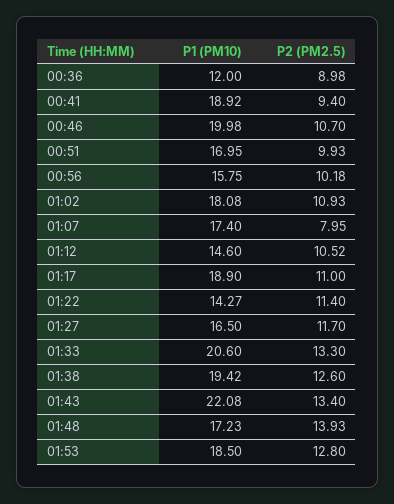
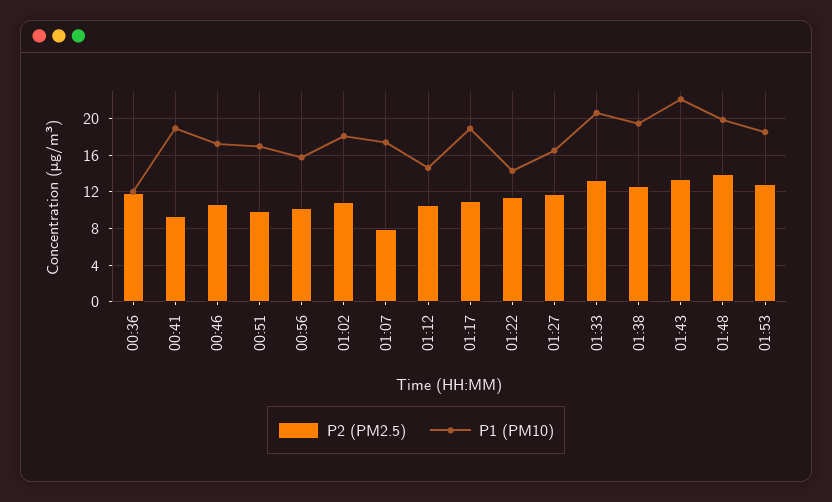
P2 (PM2.5), 00:36: 8.98 -> 12
P1 (PM10), 00:46: 19.98 -> 17
P1 (PM10), 01:48: 17.23 -> 20

